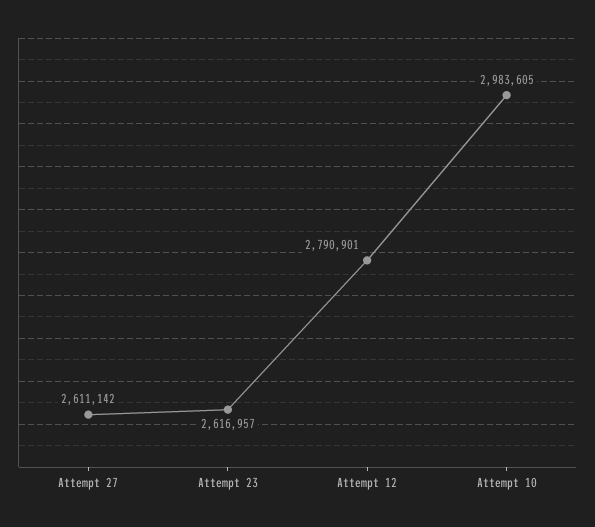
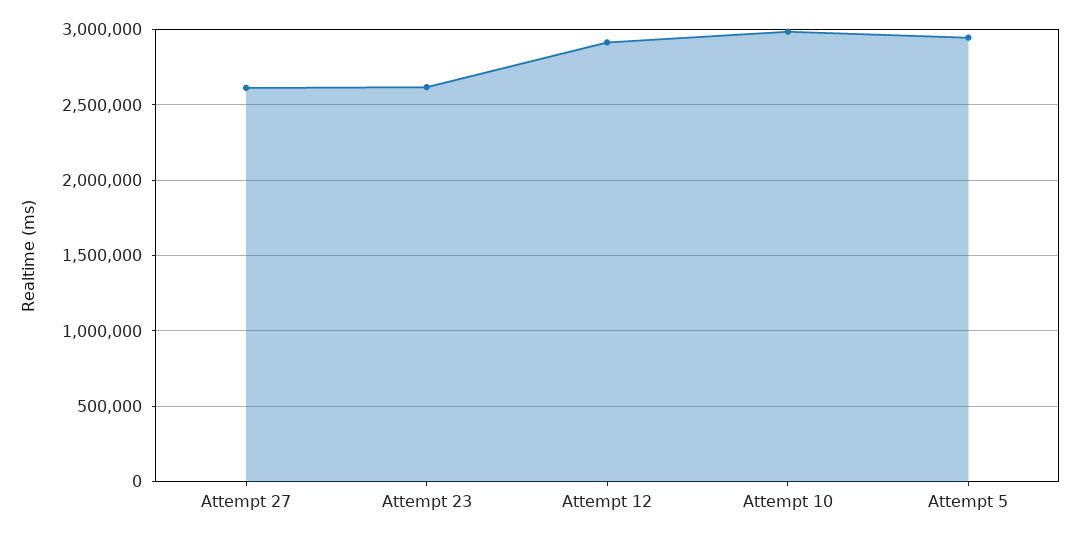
Attempt 12: 2790901 -> 2900000
Attempt 5: none -> 2950000

